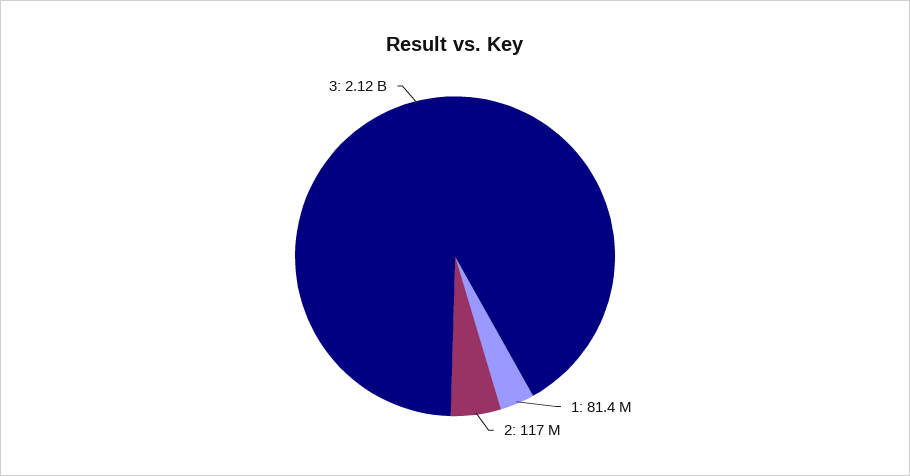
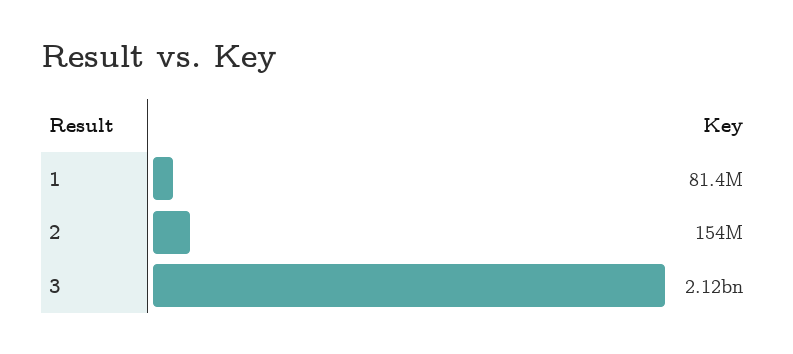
2: 117000000 -> 154000000

